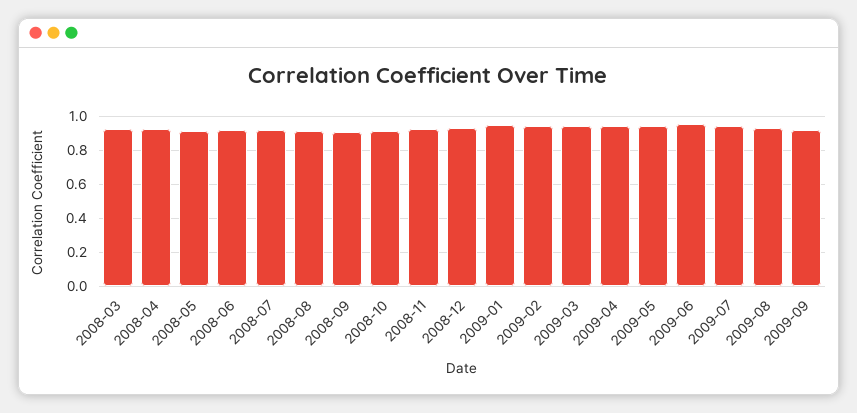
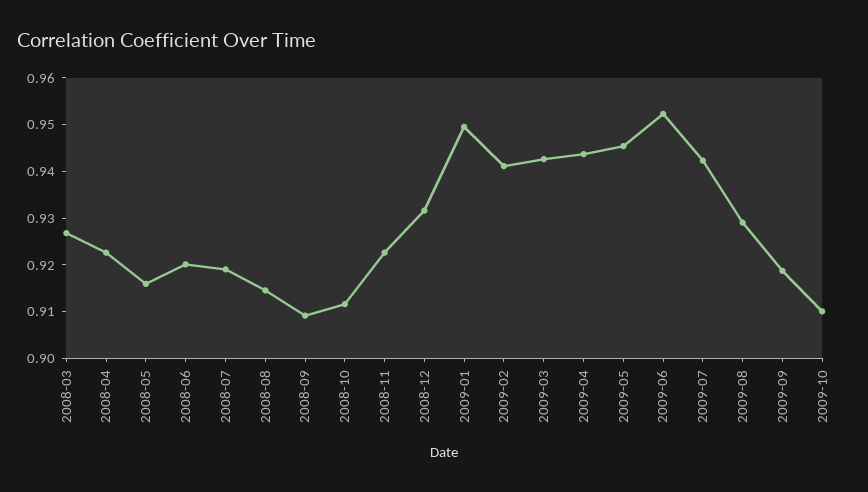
2009-10: none -> 0.91

